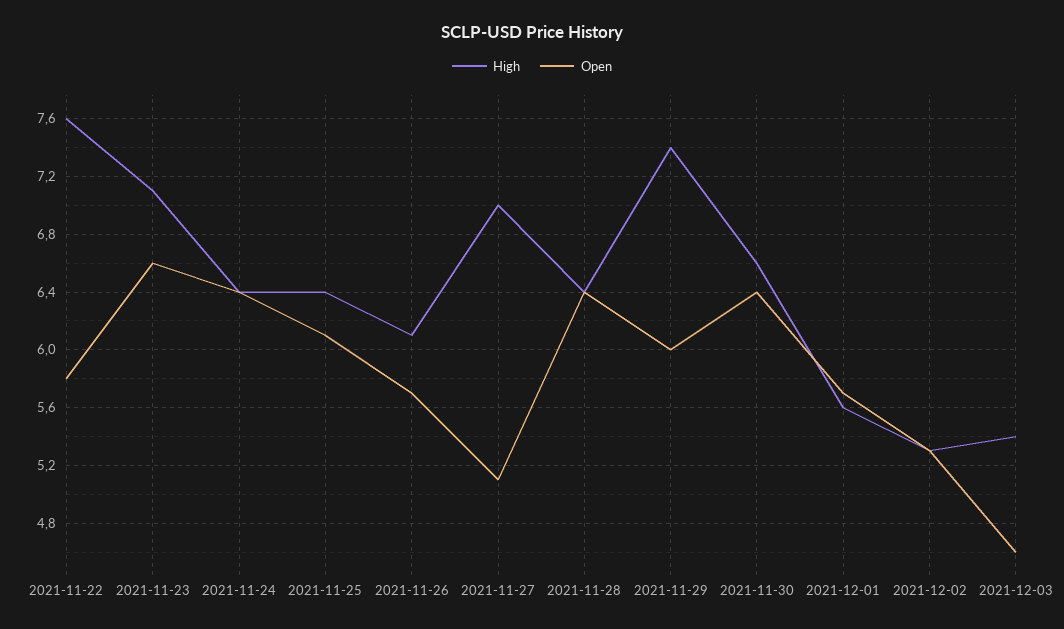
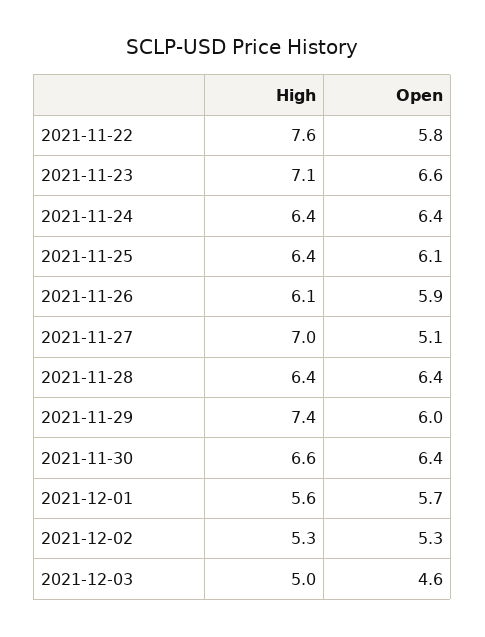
Open, 2021-11-26: 5.7 -> 5.9
High, 2021-12-03: 5.4 -> 5

